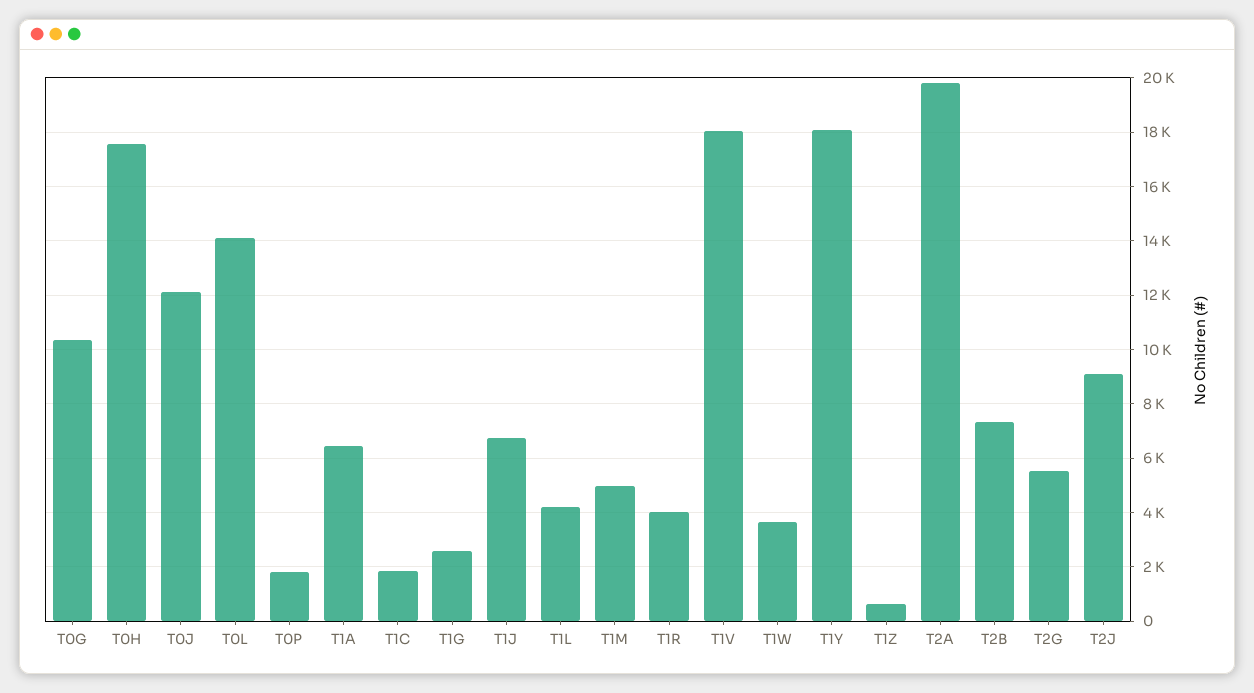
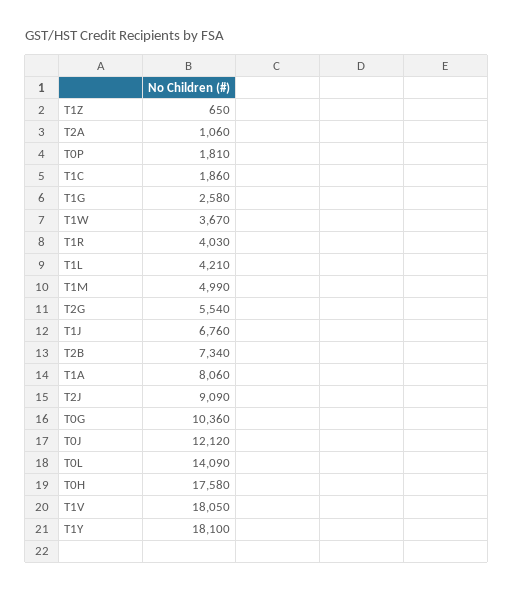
T1A: 6500 -> 8060
T2A: 19750 -> 1060

